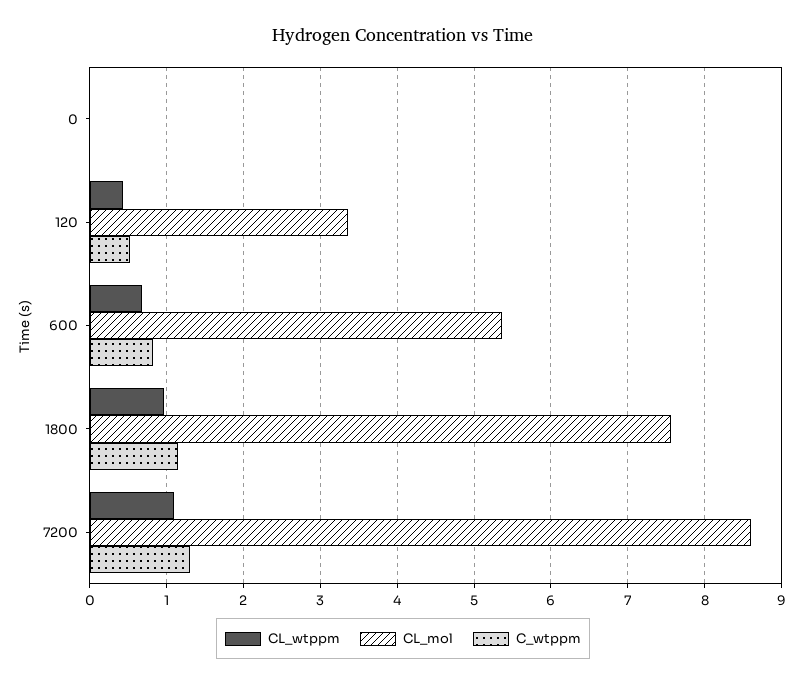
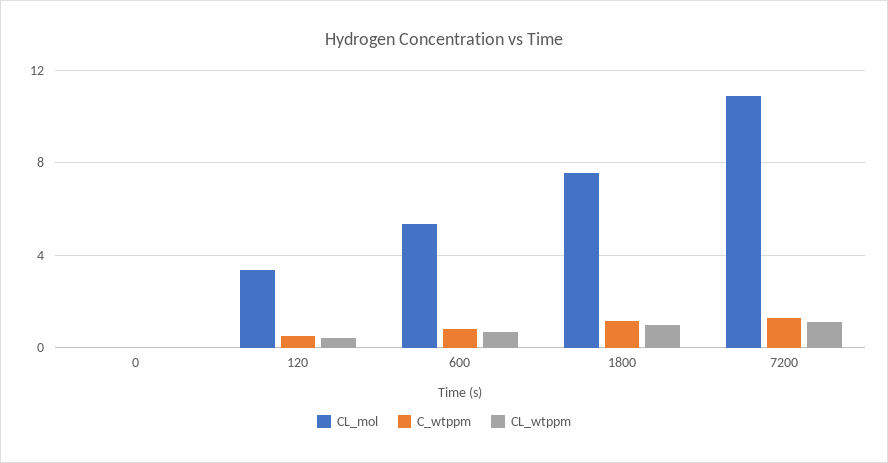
CL_mol, 7200: 8.6 -> 11

